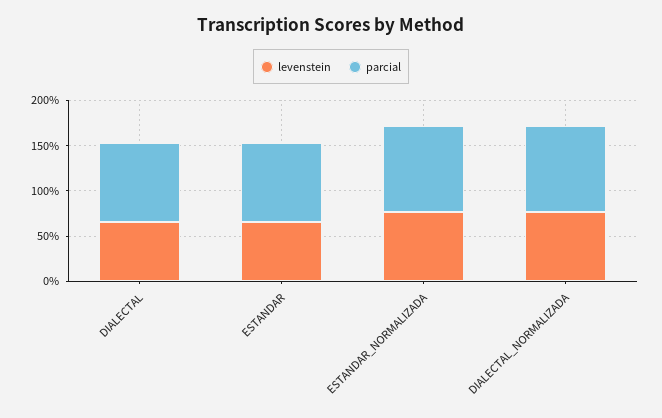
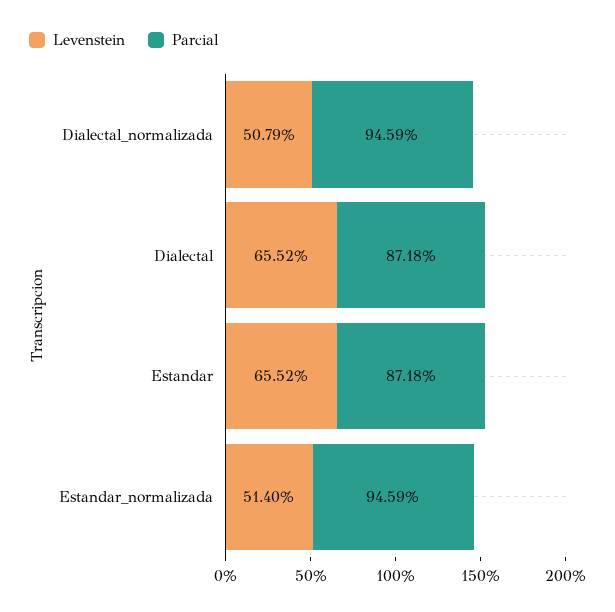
levenstein, ESTANDAR_NORMALIZADA: 80 -> 51.4
levenstein, DIALECTAL_NORMALIZADA: 80 -> 50.79

